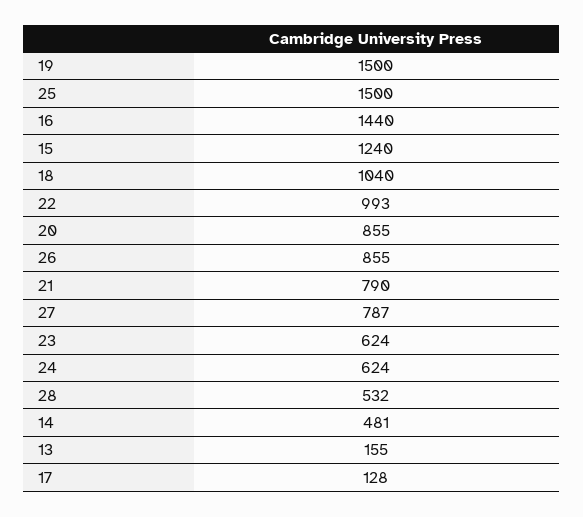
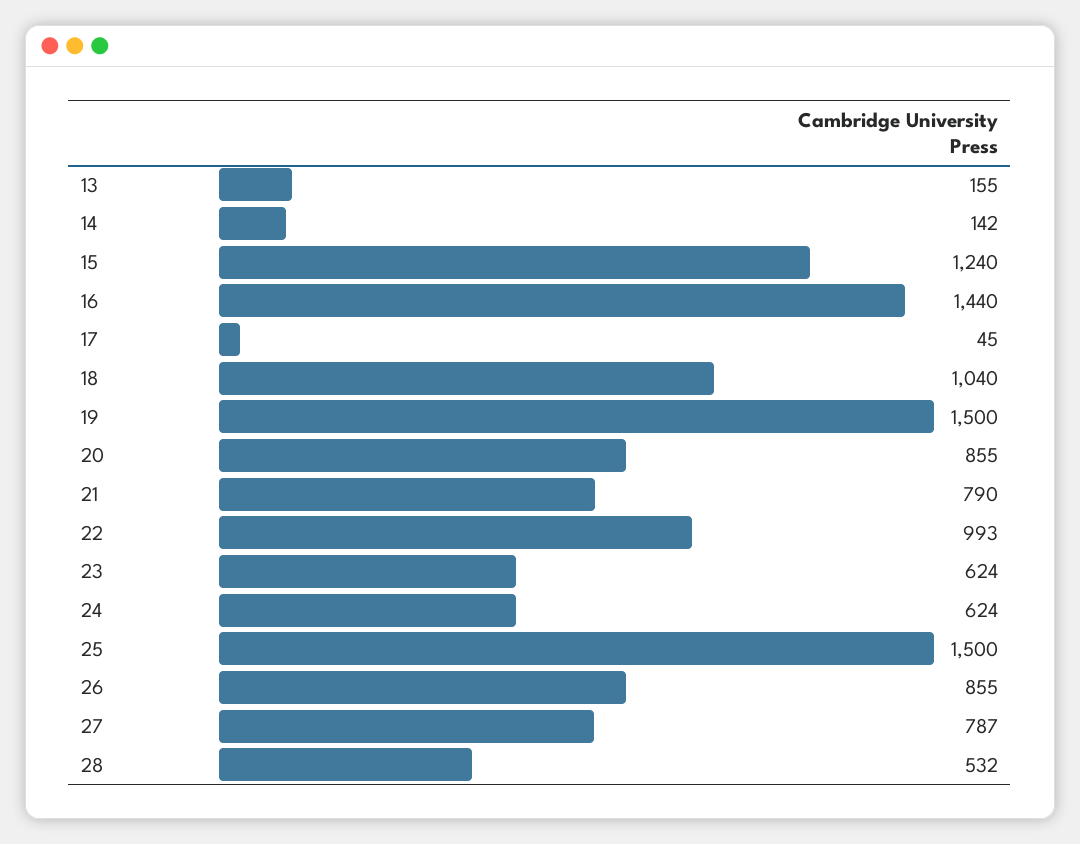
14: 481 -> 142
17: 128 -> 45

